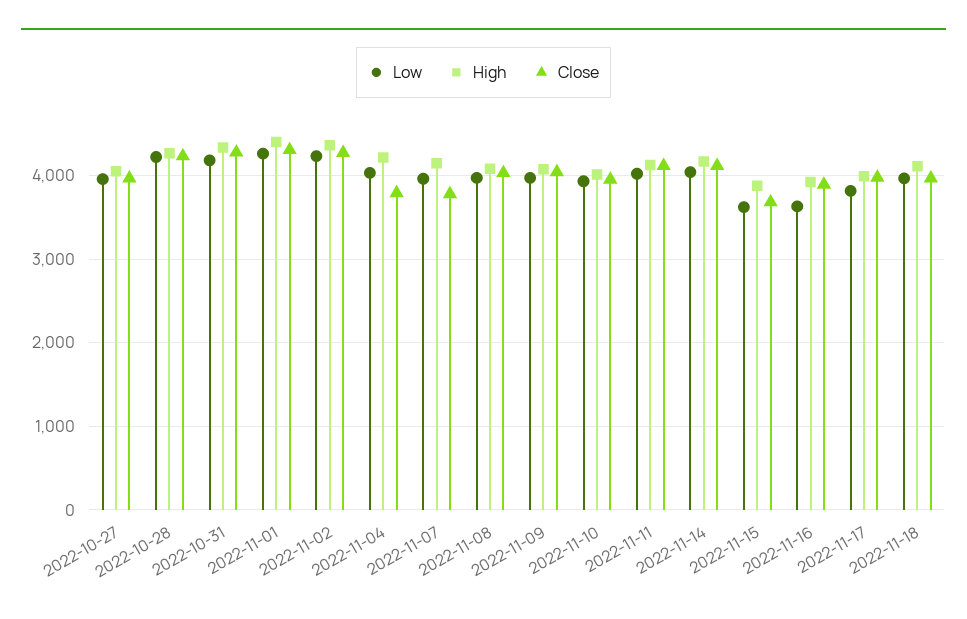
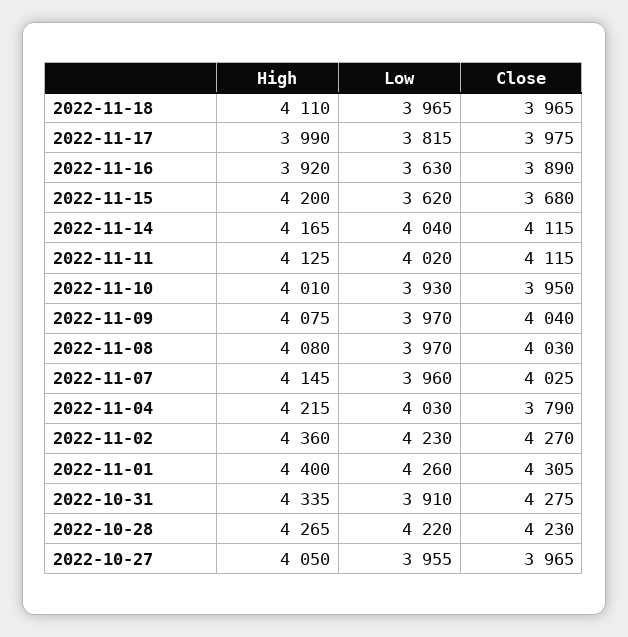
Low, 2022-10-31: 4200 -> 3910
Close, 2022-11-07: 3800 -> 4025
High, 2022-11-15: 3900 -> 4200

